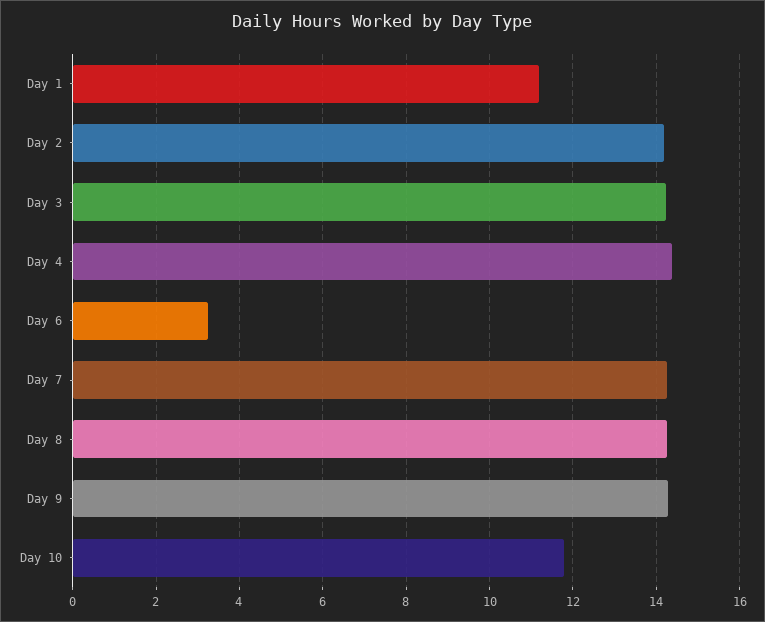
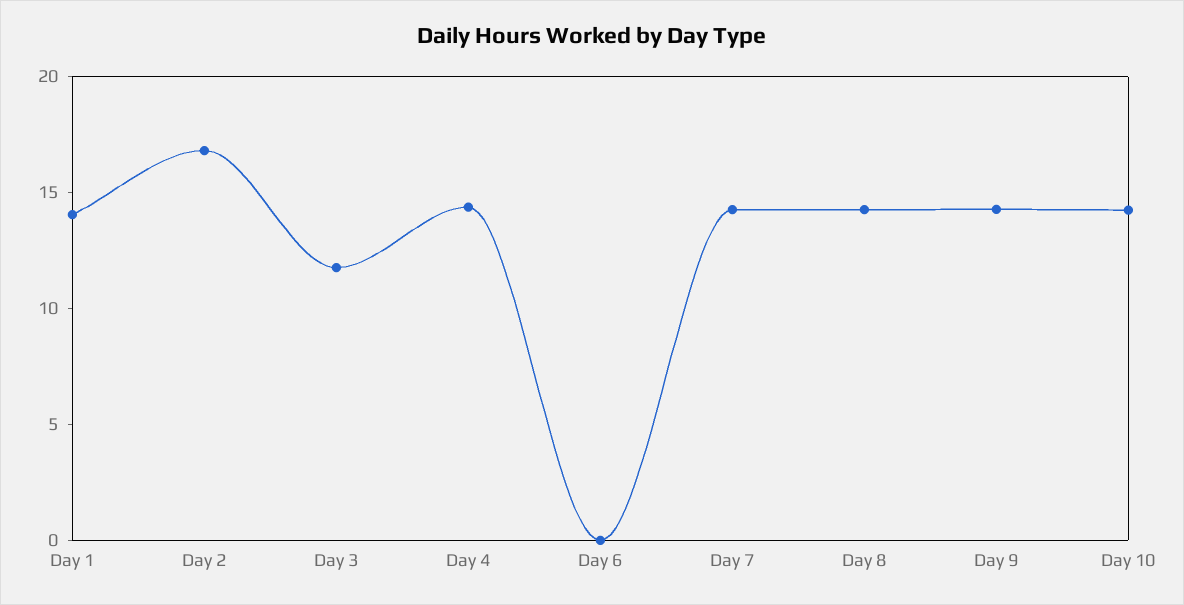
Day 1: 11.2 -> 14
Day 2: 14.2 -> 17
Day 3: 14.2 -> 12
Day 6: 3.2 -> 0
Day 10: 11.8 -> 14

